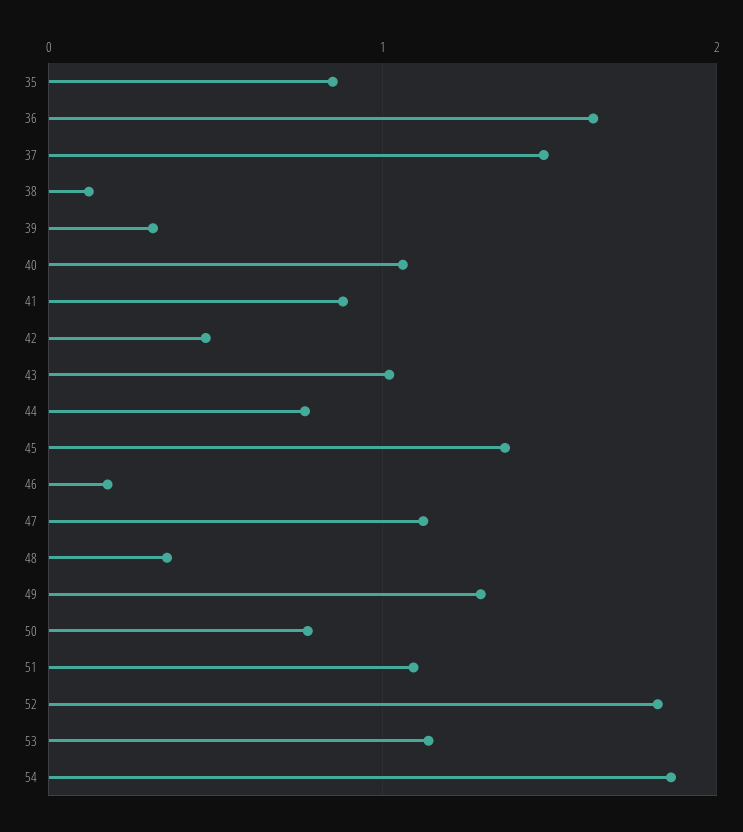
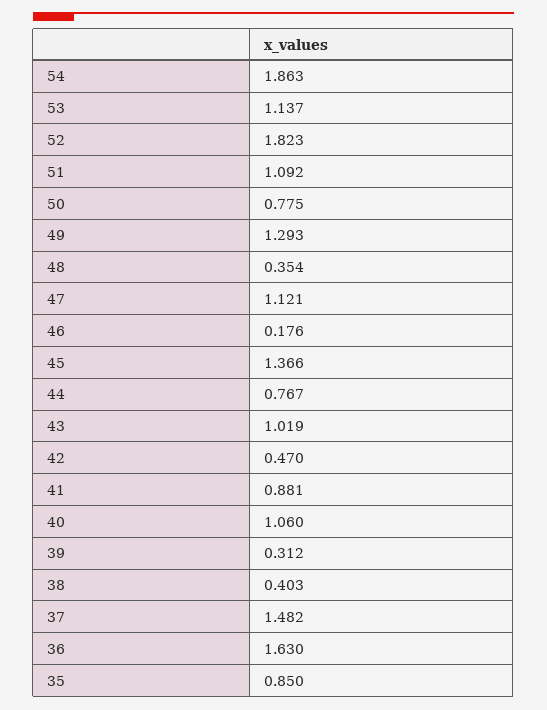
38: 0.1 -> 0.403

